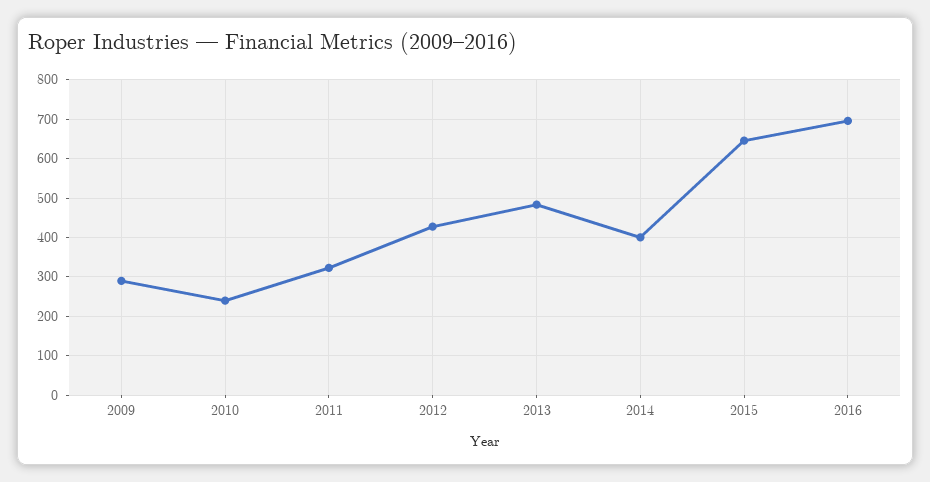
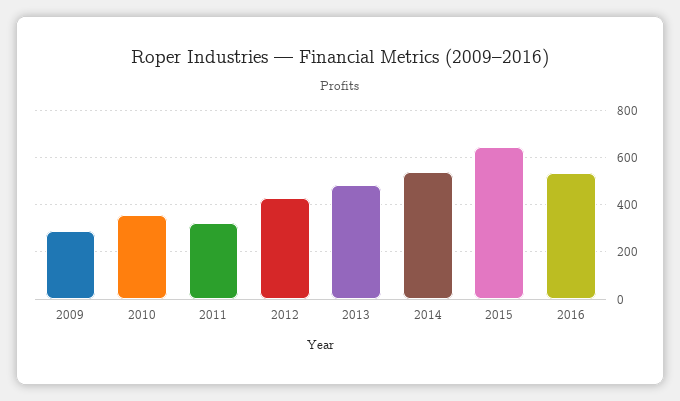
2010: 240 -> 350
2014: 400 -> 550
2016: 700 -> 550

